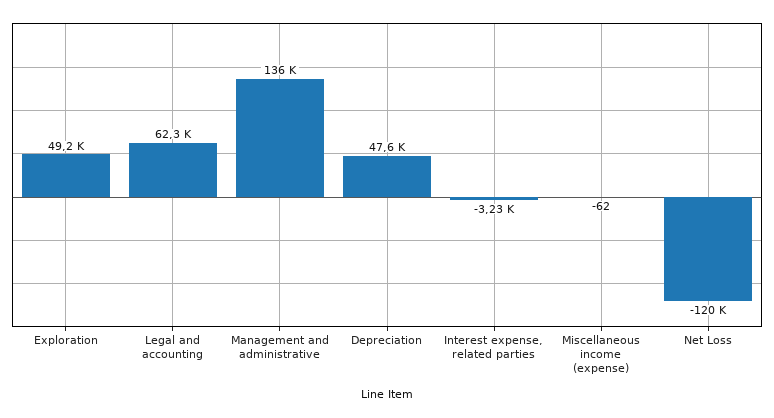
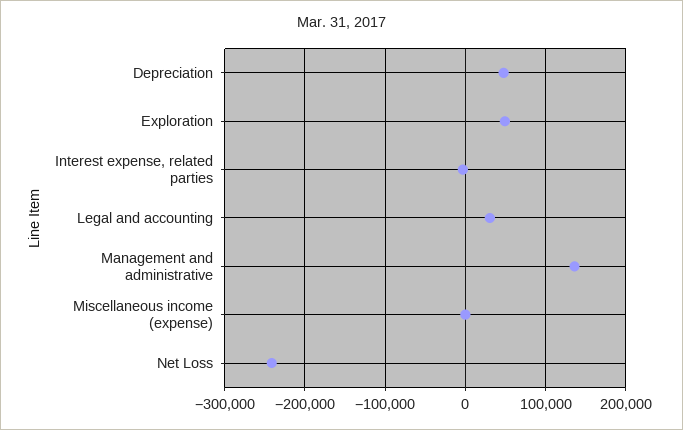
Legal and accounting: 62300 -> 30000
Net Loss: -120000 -> -240000

